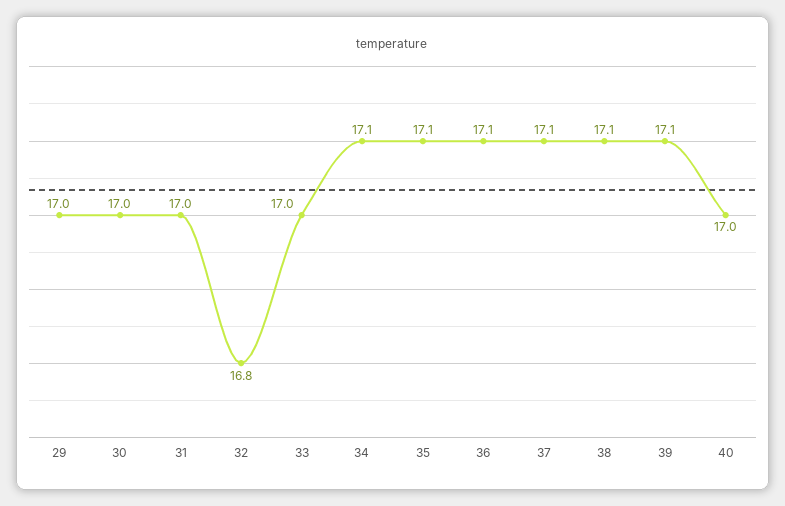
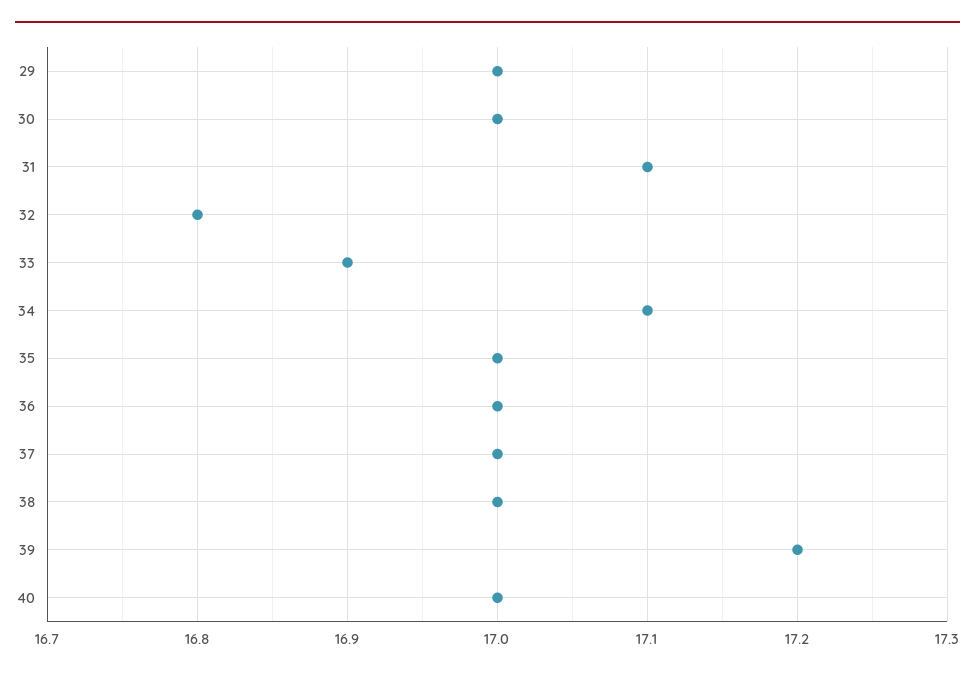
31: 17 -> 17.1
33: 17 -> 16.9
35: 17.1 -> 17
36: 17.1 -> 17
37: 17.1 -> 17
38: 17.1 -> 17
39: 17.1 -> 17.2

